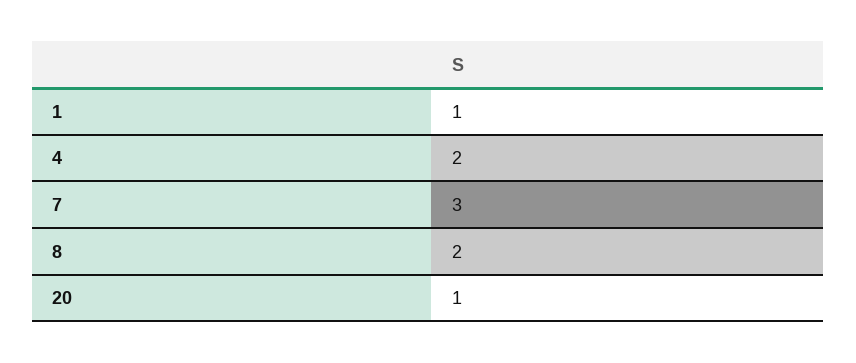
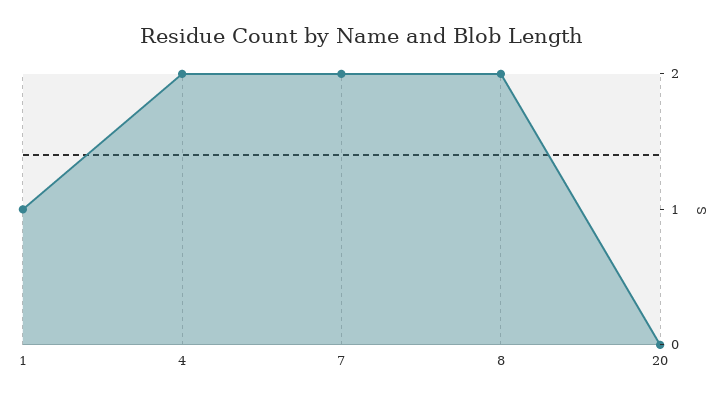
7: 3 -> 2
20: 1 -> 0

